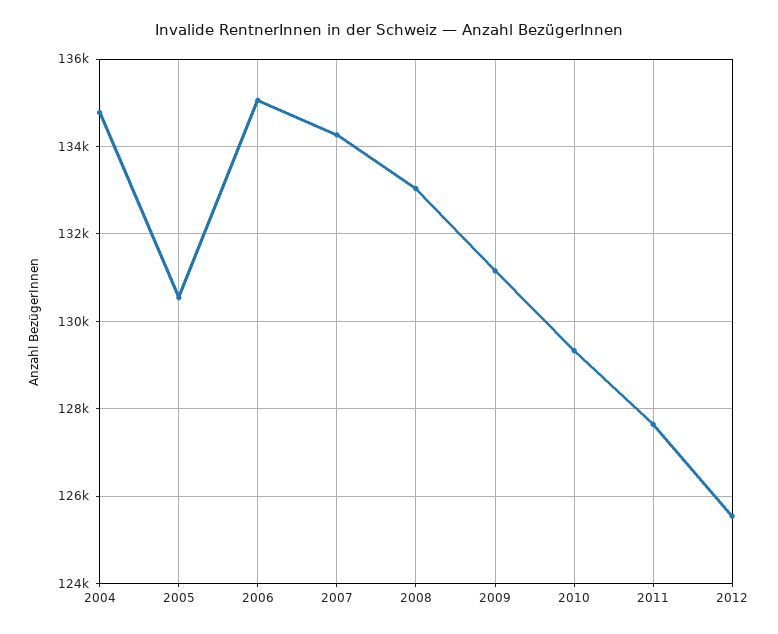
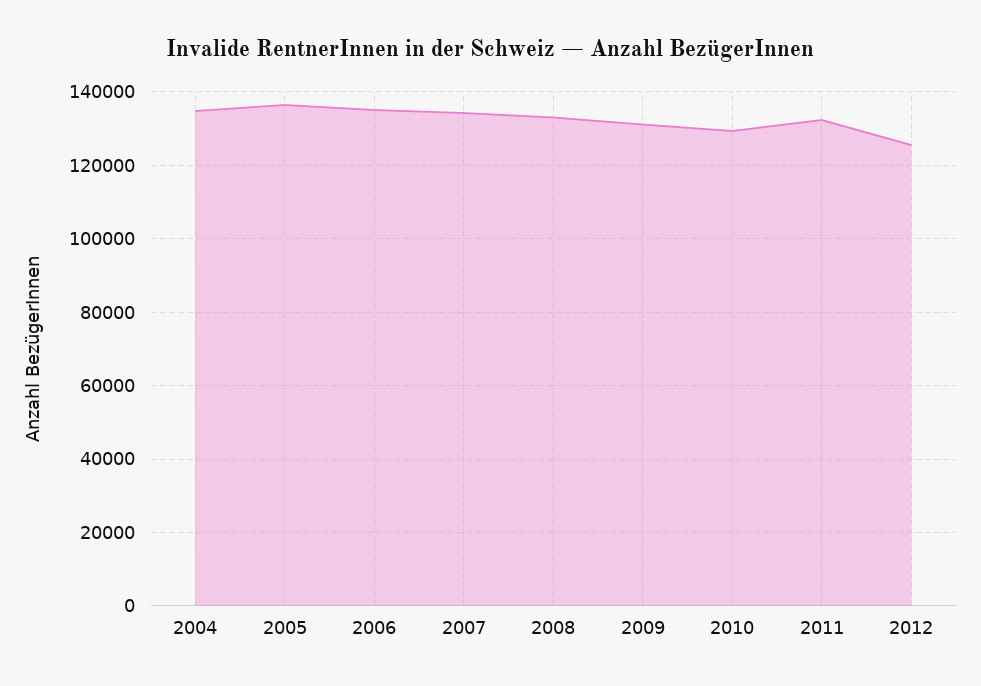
2005: 130600 -> 136000
2011: 127600 -> 132000

